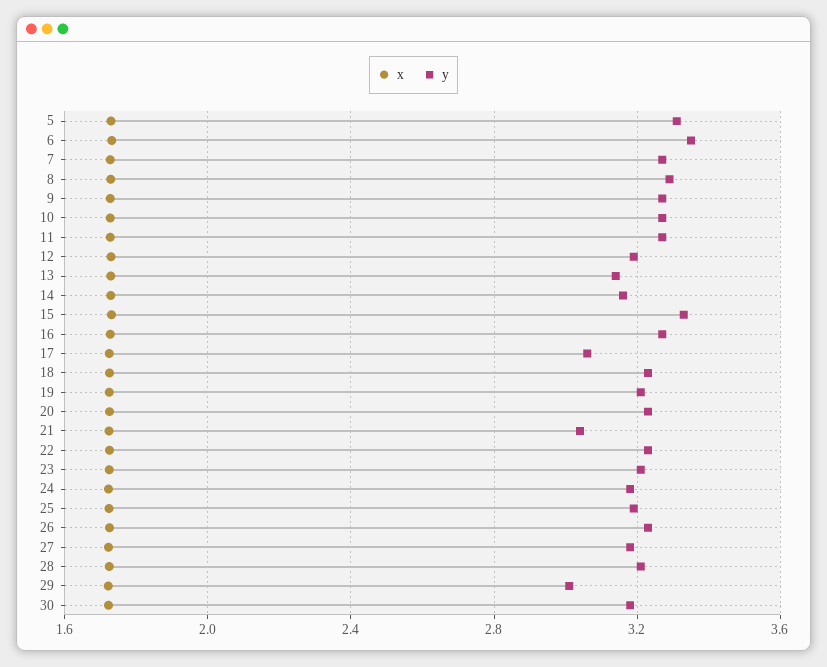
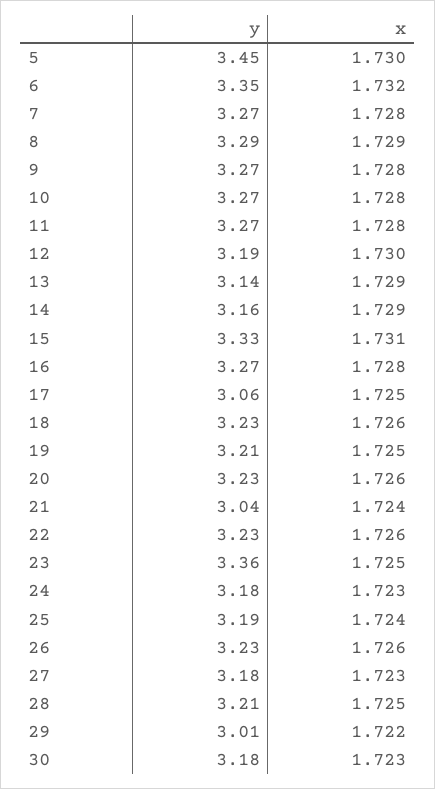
y, 5: 3.3 -> 3.45
y, 23: 3.2 -> 3.36

